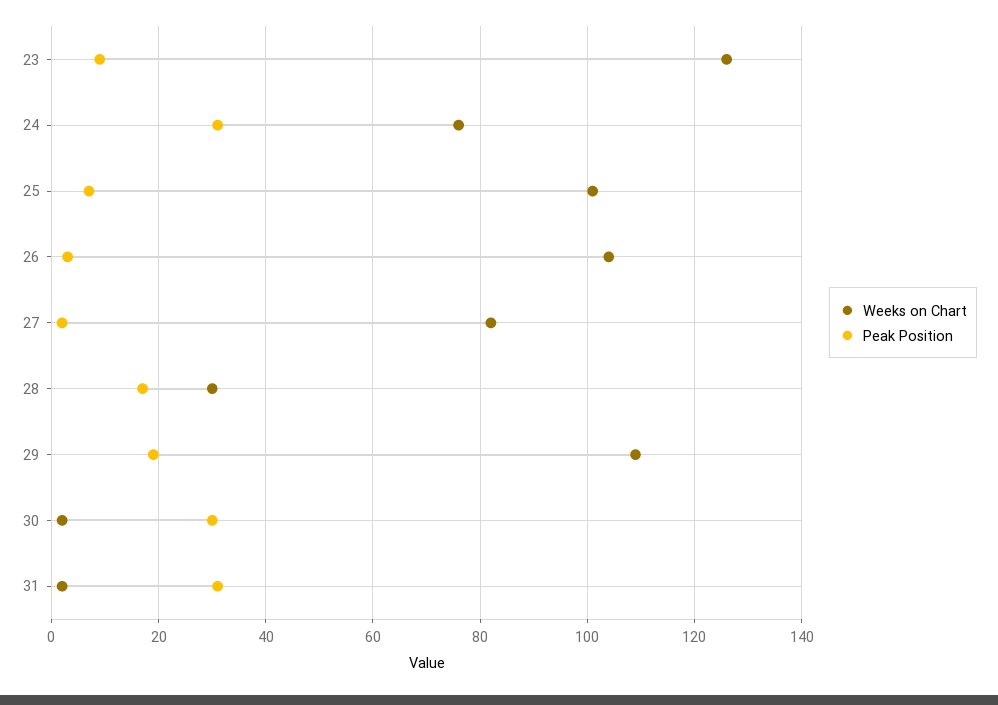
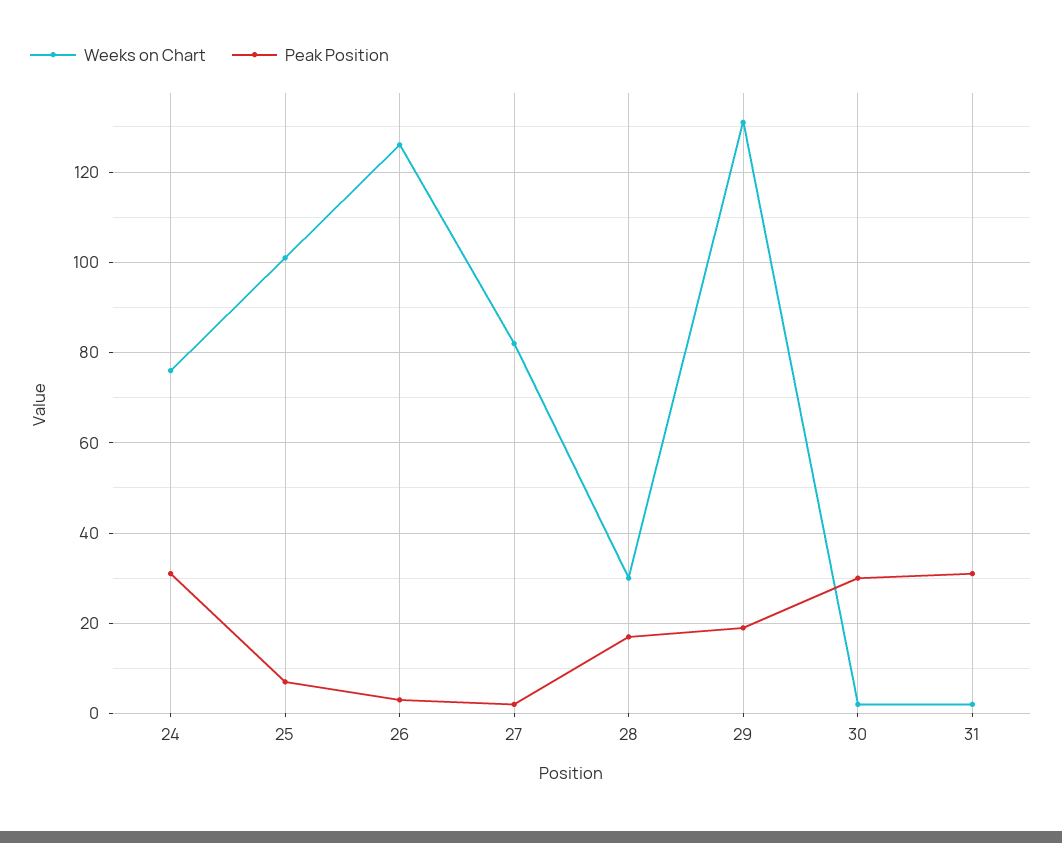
Weeks on Chart, 23: 125 -> none
Peak Position, 23: 10 -> none
Weeks on Chart, 26: 105 -> 125
Weeks on Chart, 29: 110 -> 130

